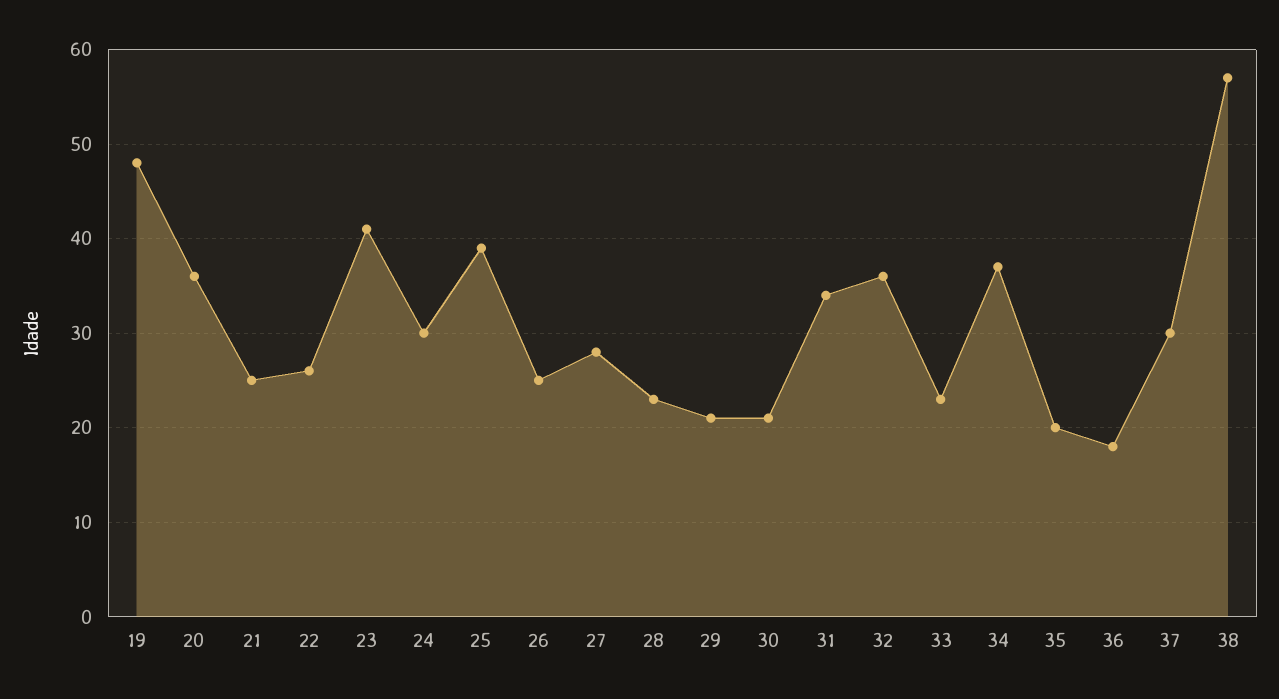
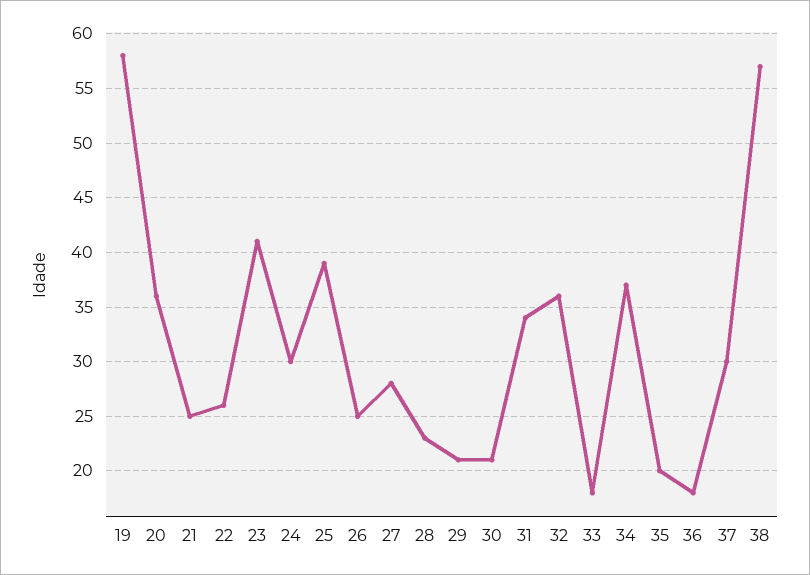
19: 48 -> 58
33: 23 -> 18

